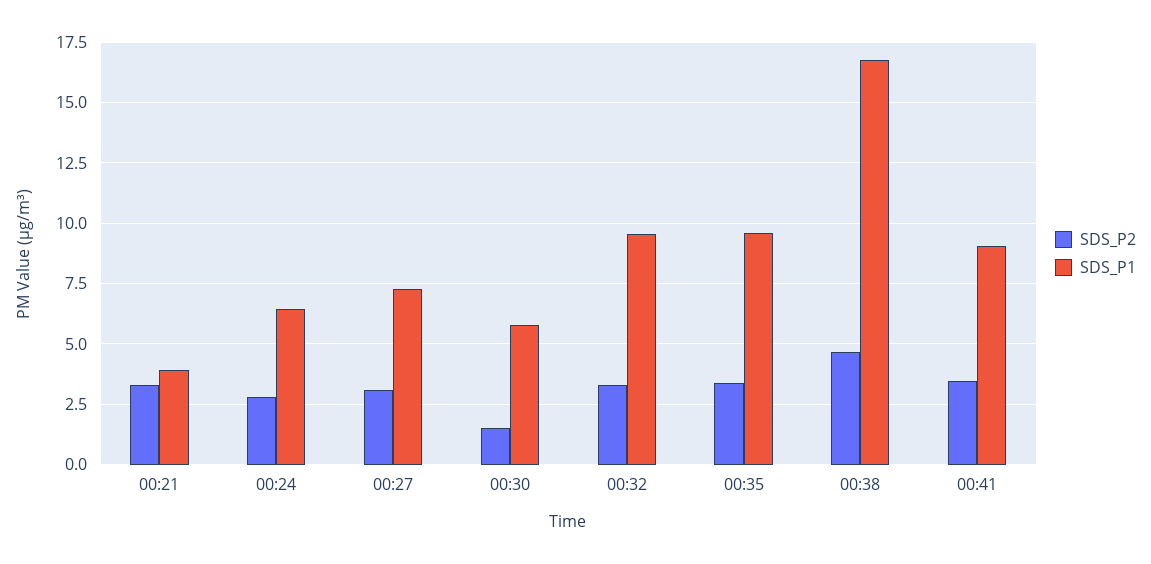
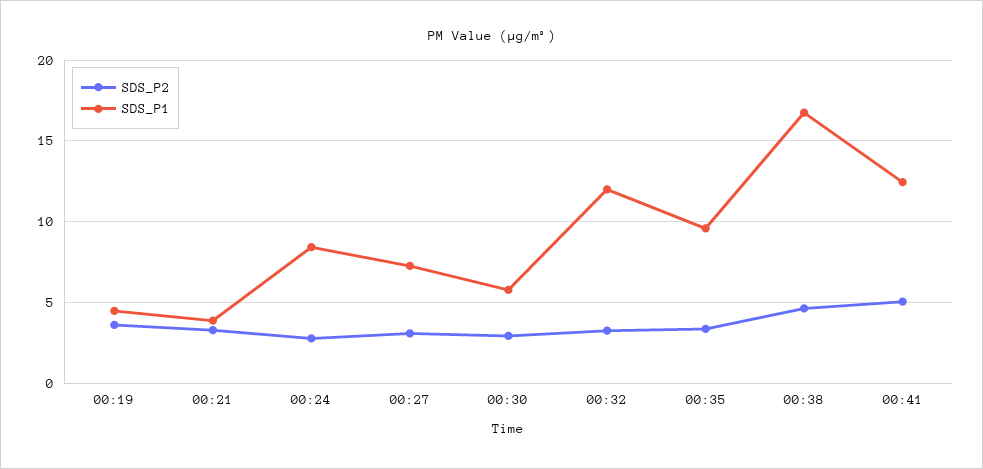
SDS_P1, 00:24: 6.5 -> 8.5
SDS_P2, 00:30: 1.5 -> 3
SDS_P1, 00:32: 9.5 -> 12
SDS_P2, 00:41: 3.5 -> 5
SDS_P1, 00:41: 9 -> 12.5
SDS_P2, 00:19: none -> 3.5
SDS_P1, 00:19: none -> 4.5

